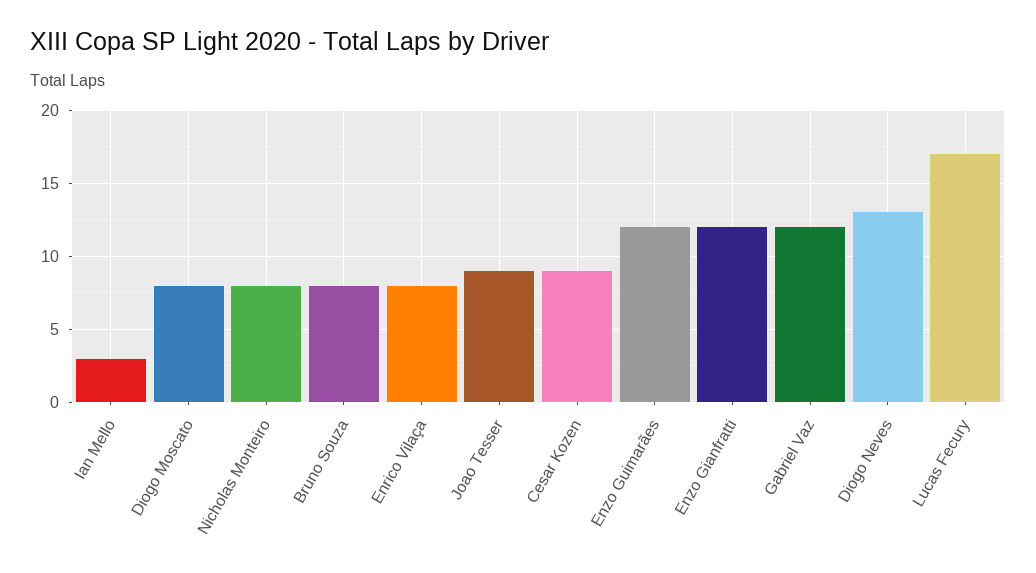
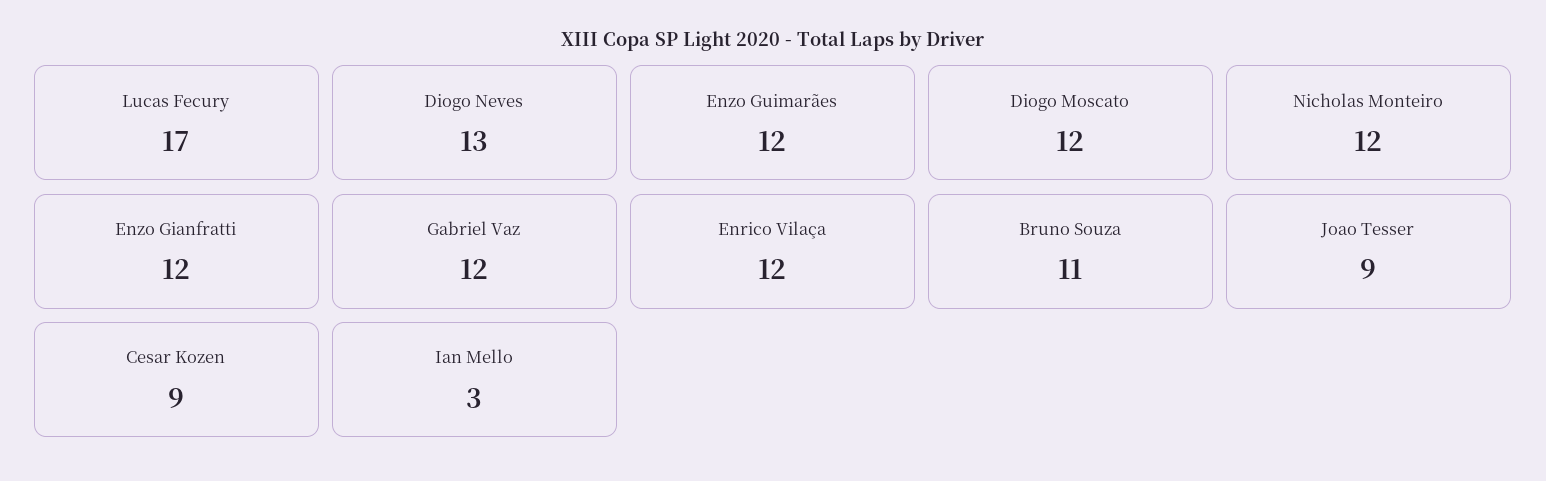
Diogo Moscato: 8 -> 12
Nicholas Monteiro: 8 -> 12
Bruno Souza: 8 -> 11
Enrico Vilaça: 8 -> 12

